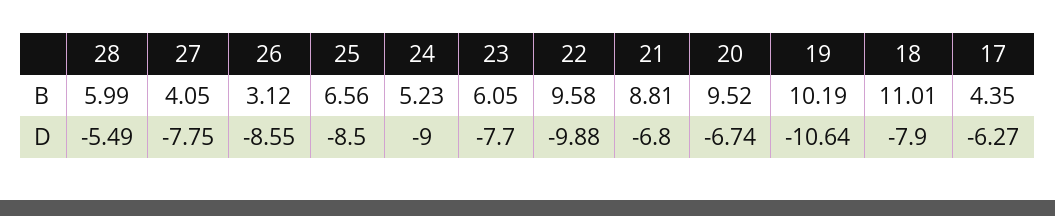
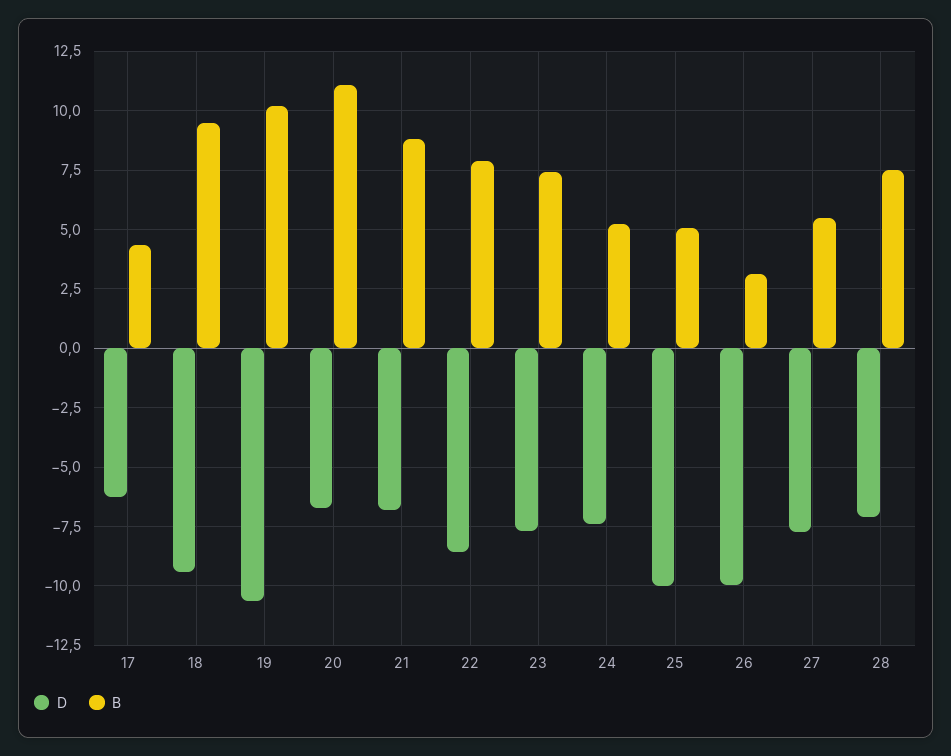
B, 28: 5.99 -> 7.5
B, 27: 4.05 -> 5.5
B, 25: 6.56 -> 5
B, 23: 6.05 -> 7.5
B, 22: 9.58 -> 8
B, 20: 9.52 -> 11
B, 18: 11.01 -> 9.5
D, 28: -5.49 -> -7
D, 26: -8.55 -> -10
D, 25: -8.5 -> -10
D, 24: -9 -> -7.5
D, 22: -9.88 -> -8.5
D, 18: -7.9 -> -9.5

